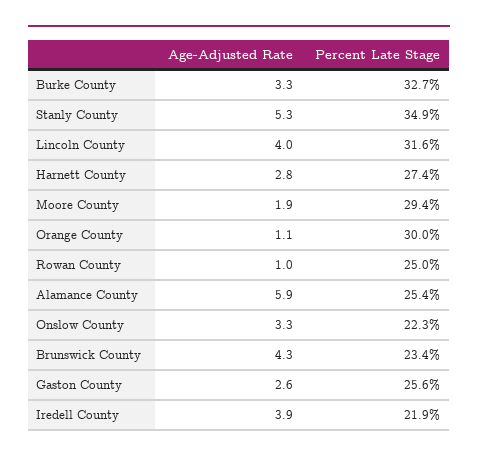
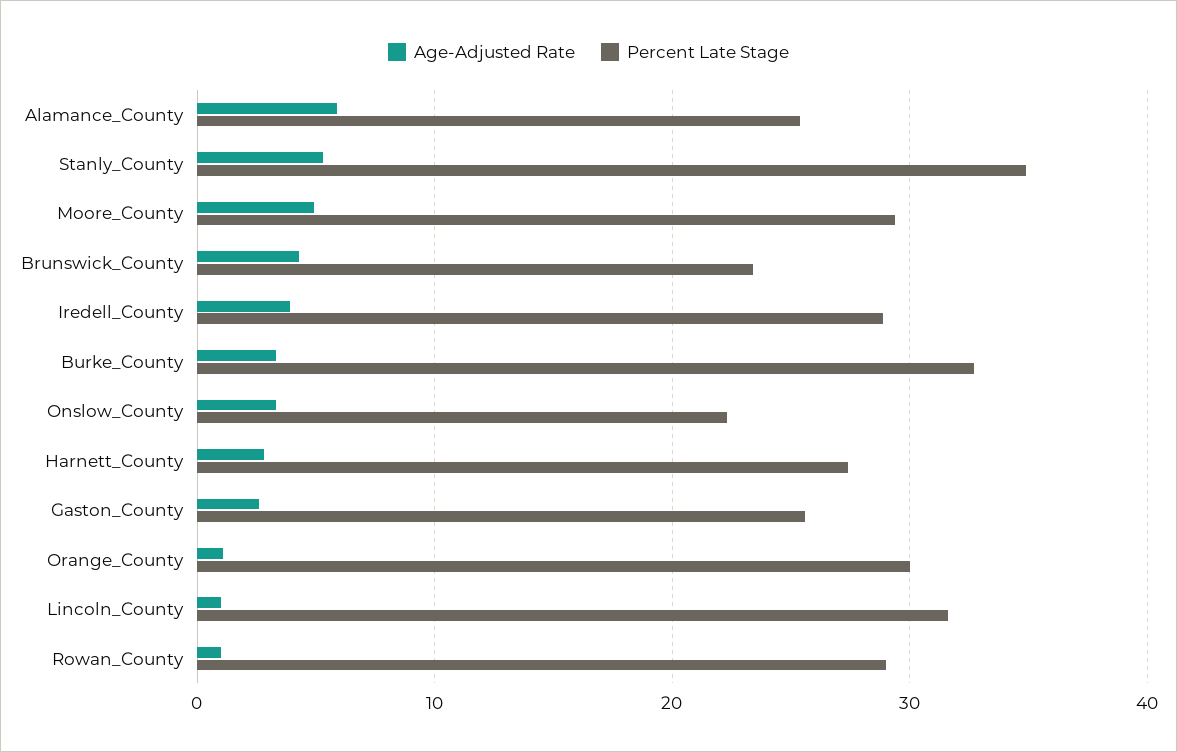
Age-Adjusted Rate, Lincoln County: 4 -> 1
Age-Adjusted Rate, Moore County: 1.9 -> 5
Percent Late Stage, Rowan County: 25 -> 29
Percent Late Stage, Iredell County: 21.9 -> 29

